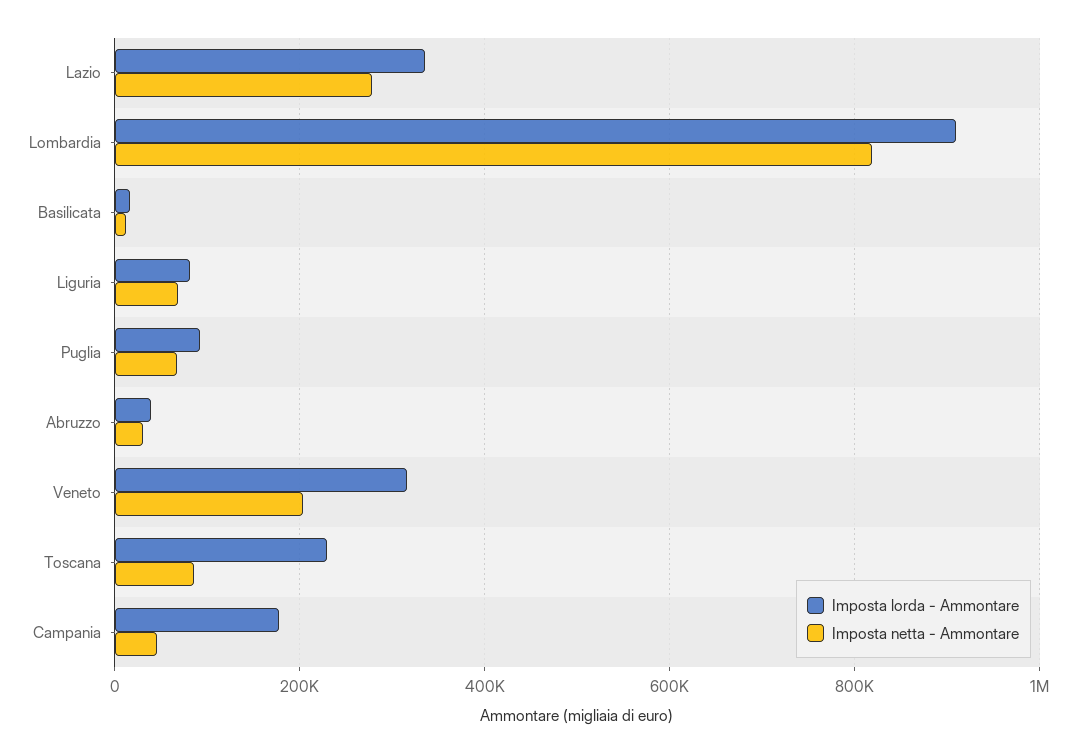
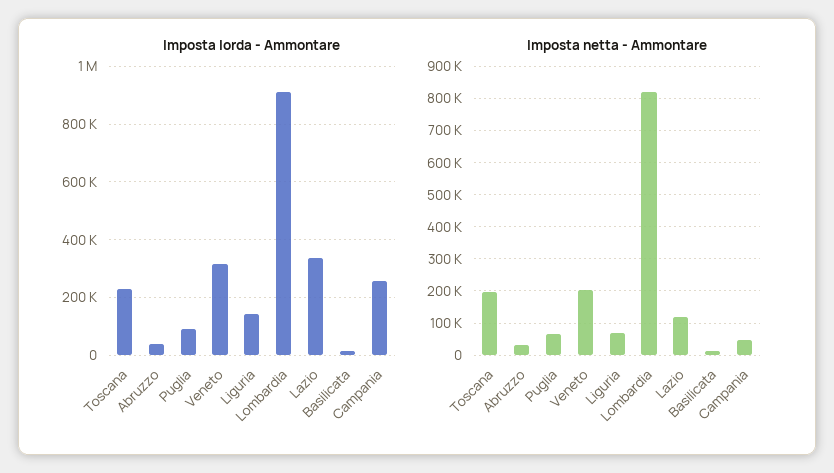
Imposta netta - Ammontare, Lazio: 280000 -> 120000
Imposta lorda - Ammontare, Liguria: 80000 -> 150000
Imposta netta - Ammontare, Toscana: 80000 -> 200000
Imposta lorda - Ammontare, Campania: 180000 -> 250000

